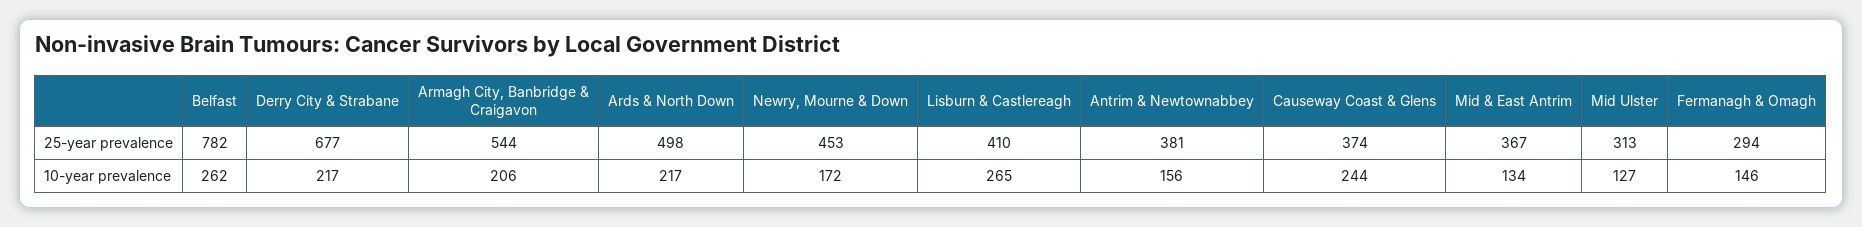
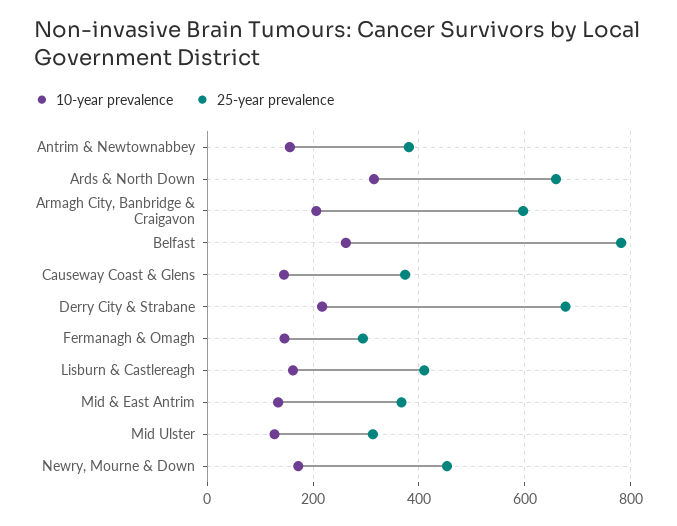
25-year prevalence, Armagh City, Banbridge & Craigavon: 544 -> 600
25-year prevalence, Ards & North Down: 498 -> 660
10-year prevalence, Ards & North Down: 217 -> 320
10-year prevalence, Lisburn & Castlereagh: 265 -> 160
10-year prevalence, Causeway Coast & Glens: 244 -> 140

